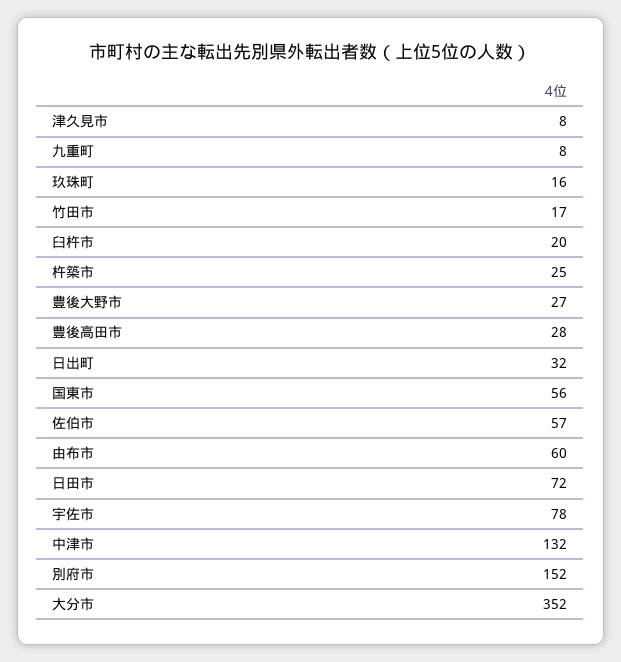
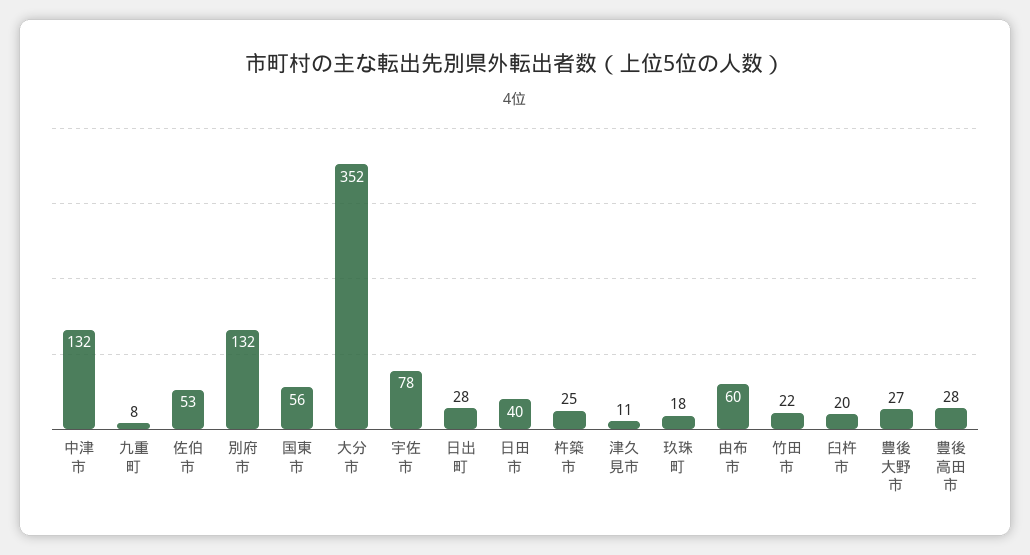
津久見市: 8 -> 11
玖珠町: 16 -> 18
竹田市: 17 -> 22
日出町: 32 -> 28
佐伯市: 57 -> 53
日田市: 72 -> 40
別府市: 152 -> 132

